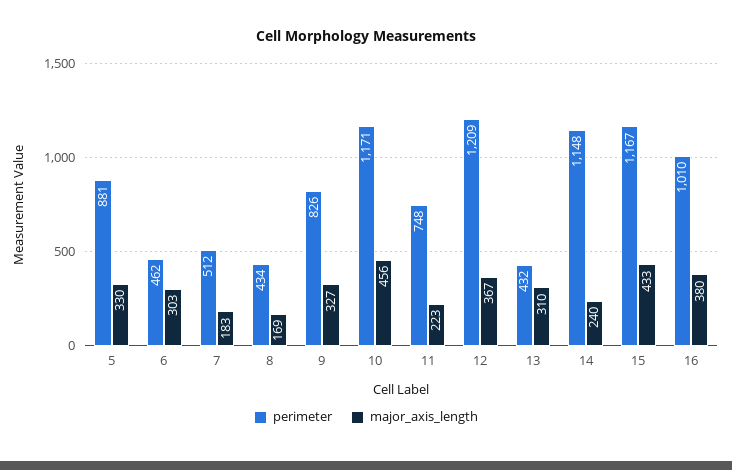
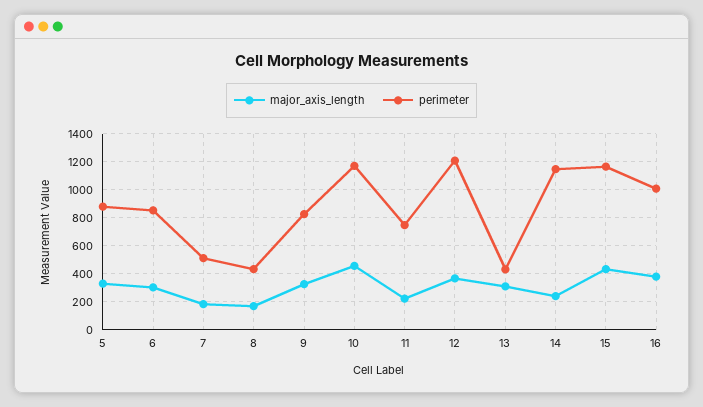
perimeter, 6: 462 -> 850

